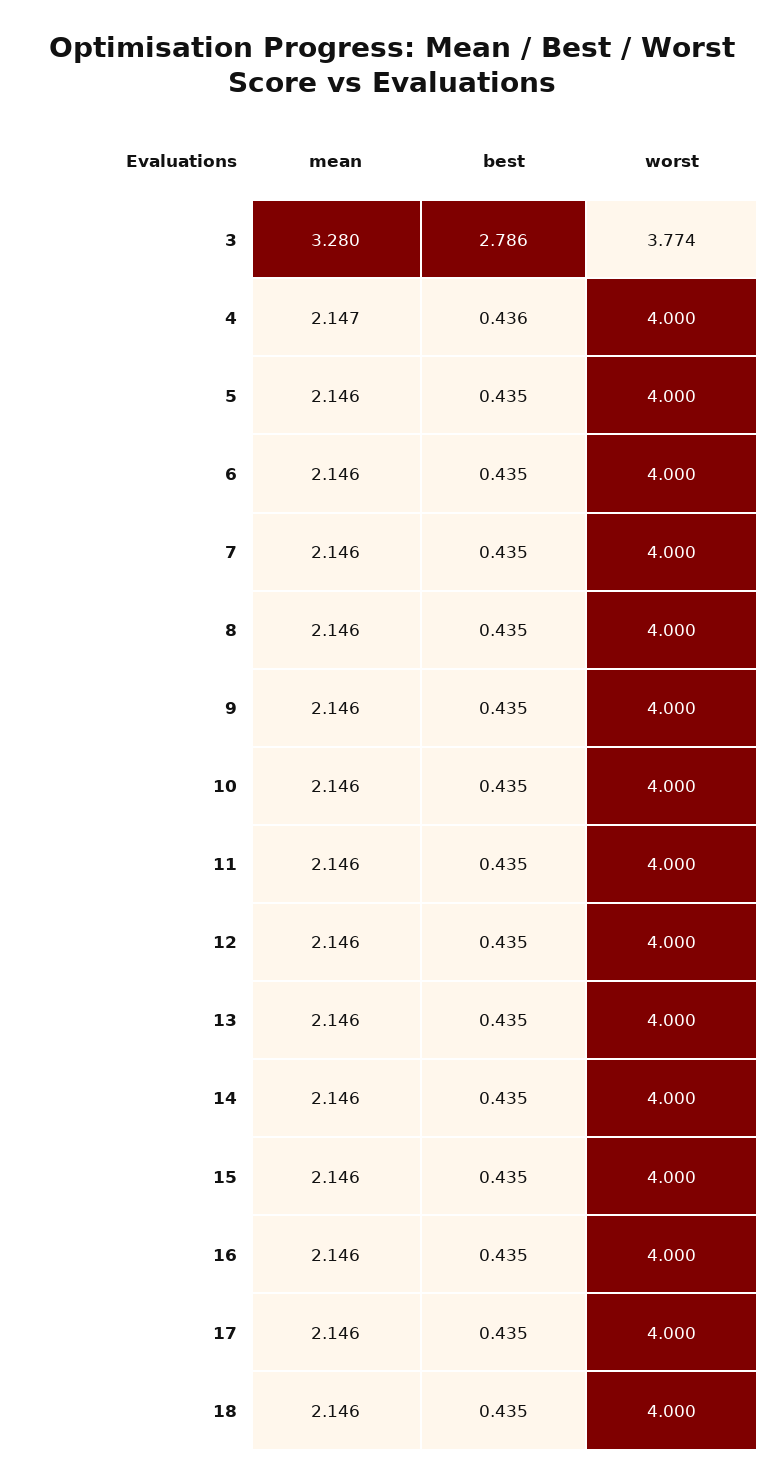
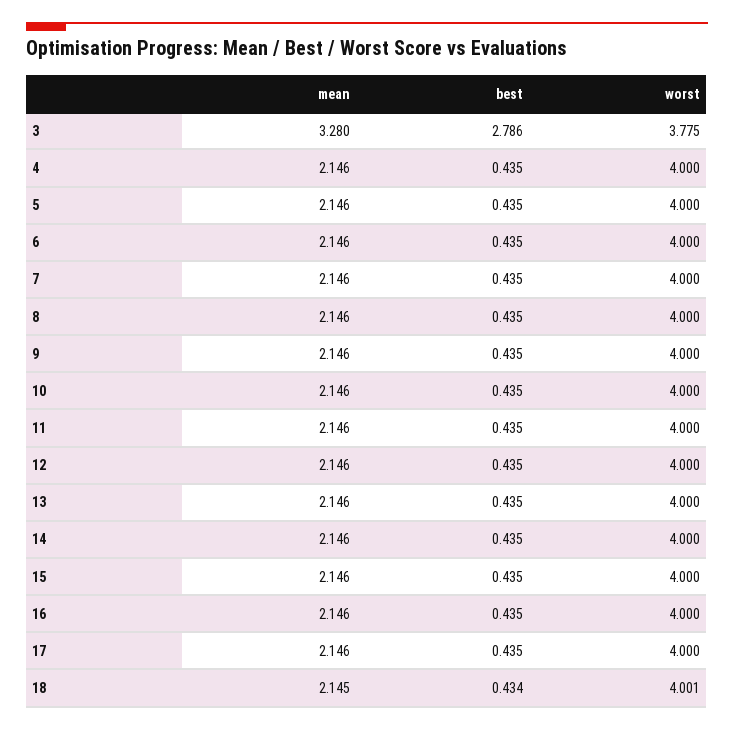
worst, 3: 3.774 -> 3.775
mean, 4: 2.147 -> 2.146
best, 4: 0.436 -> 0.435
mean, 18: 2.146 -> 2.145
best, 18: 0.435 -> 0.434
worst, 18: 4 -> 4.001

